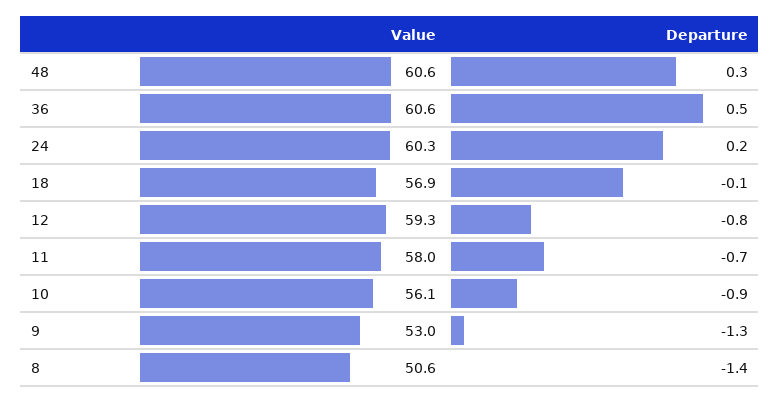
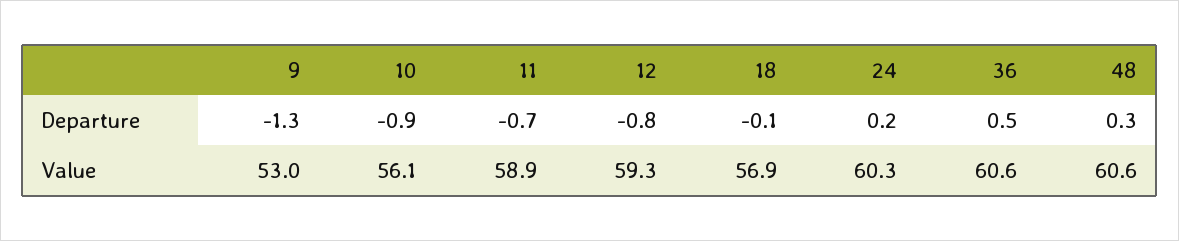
Value, 11: 58 -> 58.9
Value, 8: 50.6 -> none
Departure, 8: -1.4 -> none

